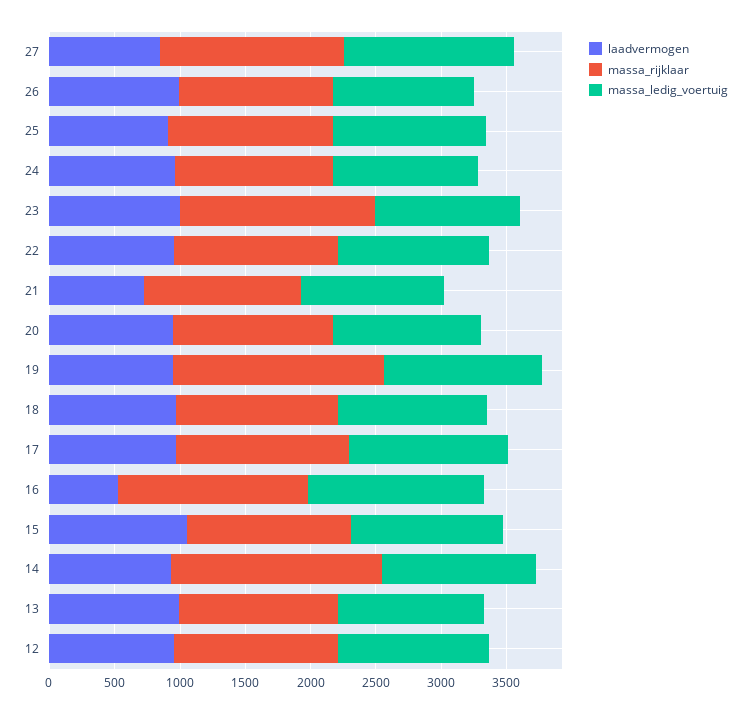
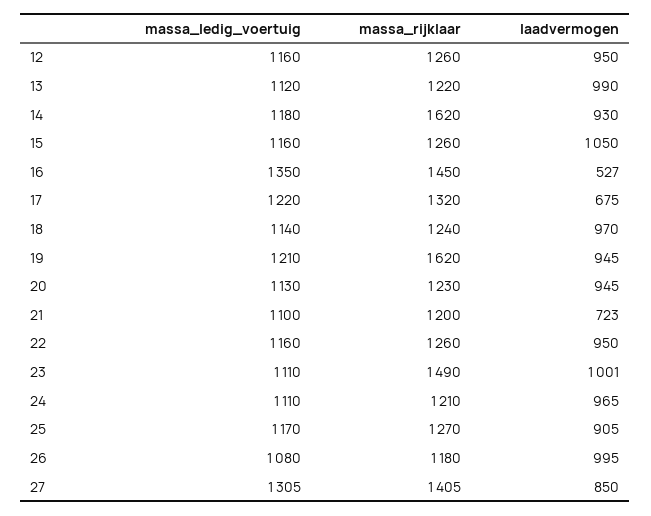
laadvermogen, 17: 1000 -> 675

